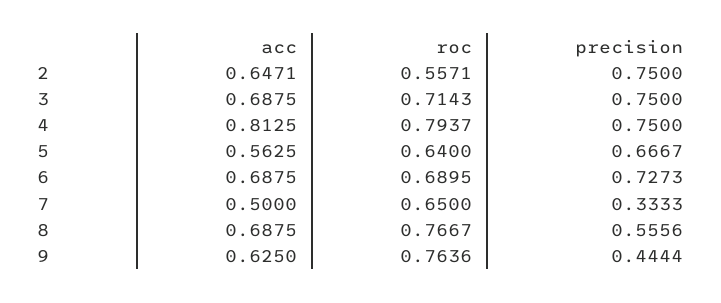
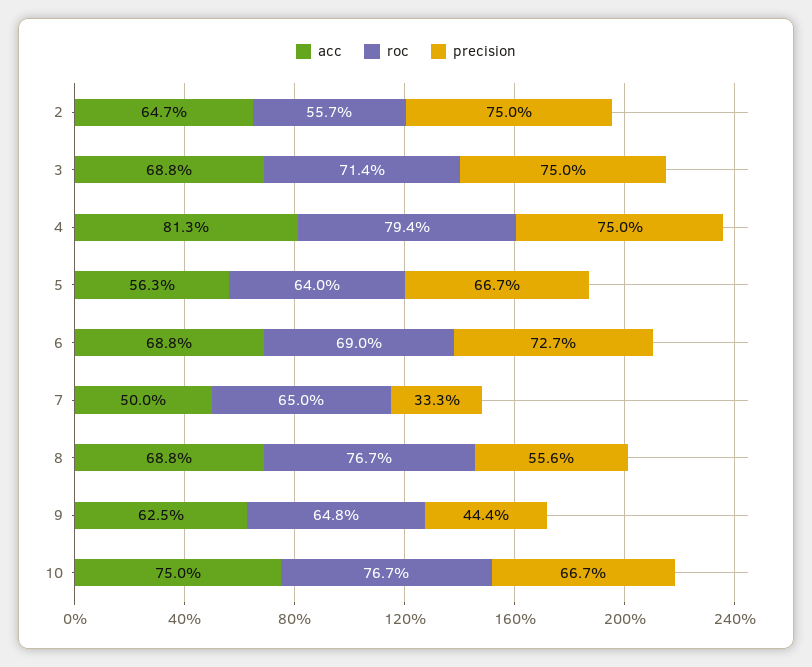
roc, 9: 0.7636 -> 0.648
acc, 10: none -> 0.75
roc, 10: none -> 0.767
precision, 10: none -> 0.667

